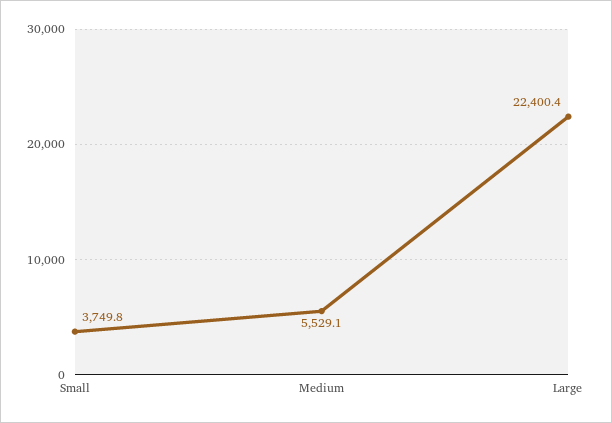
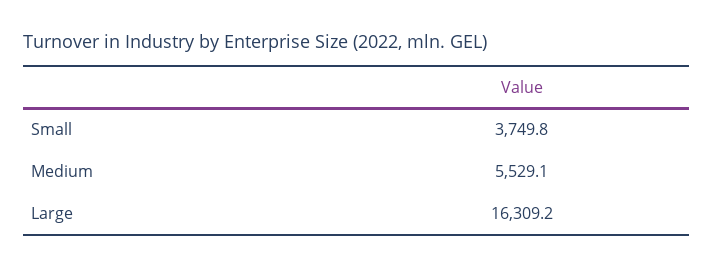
Large: 22400.4 -> 16309.2

